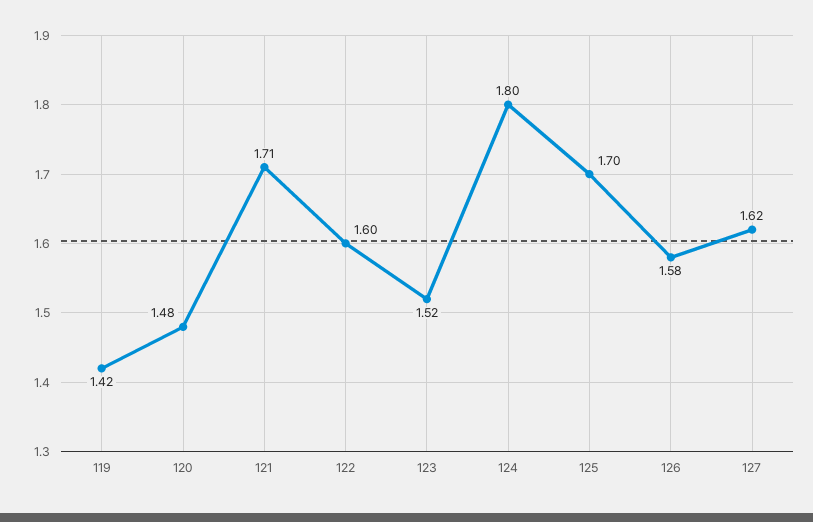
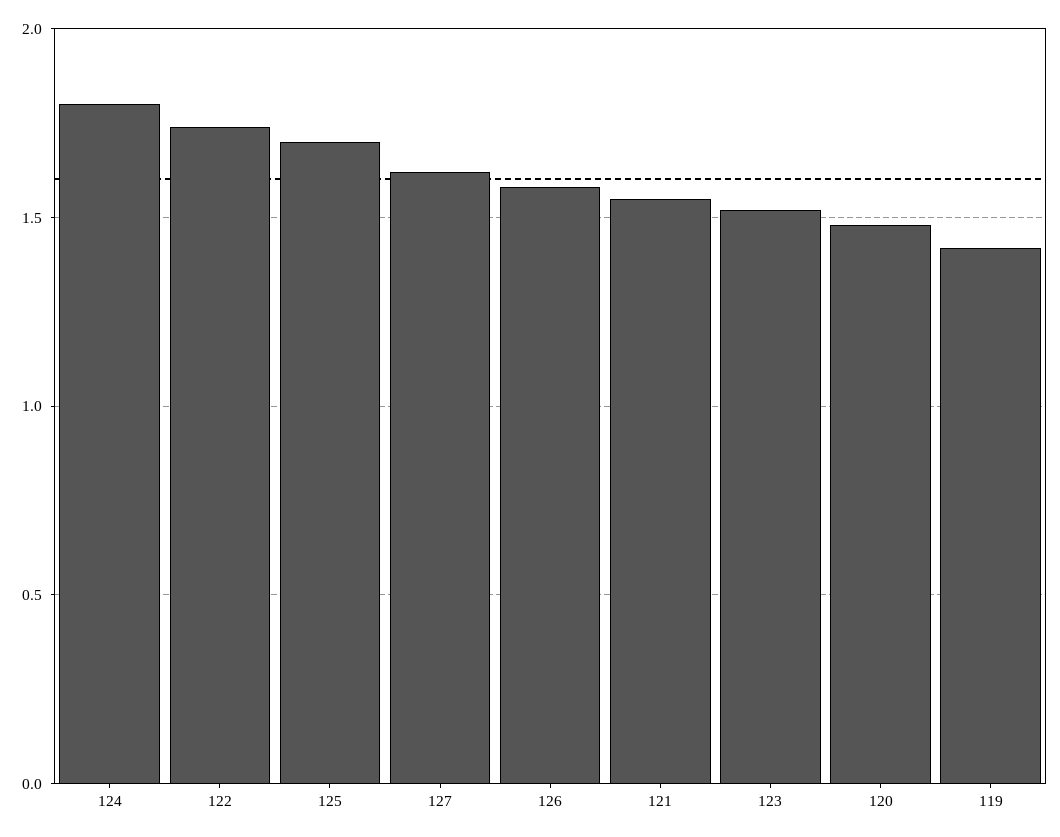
121: 1.71 -> 1.55
122: 1.6 -> 1.75

